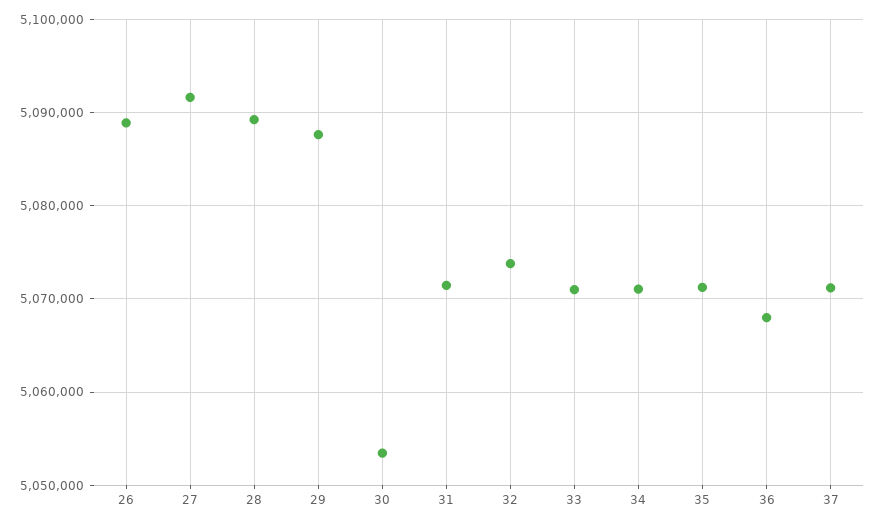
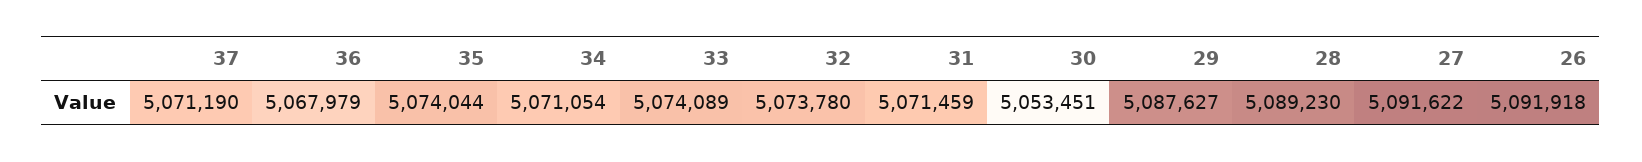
26: 5089000 -> 5091918
33: 5071000 -> 5074089
35: 5071000 -> 5074044

